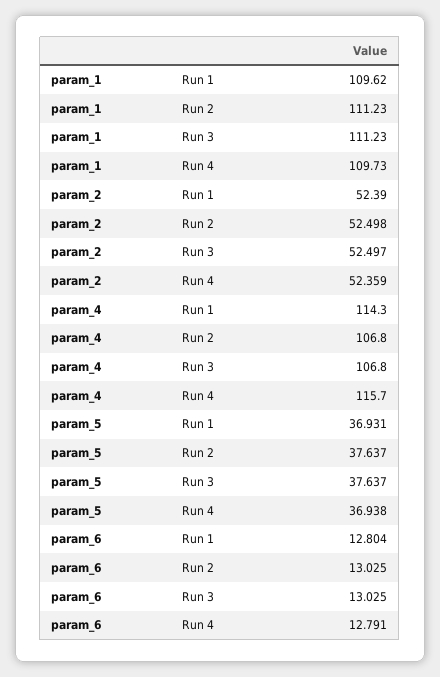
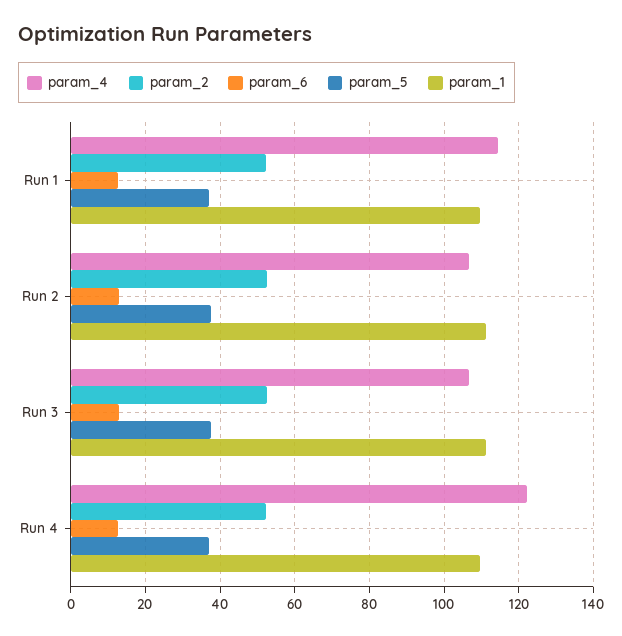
param_4, Run 4: 115.7 -> 122

